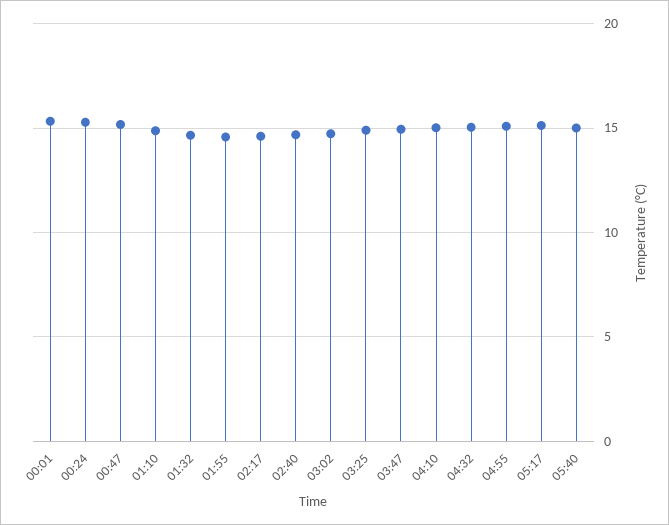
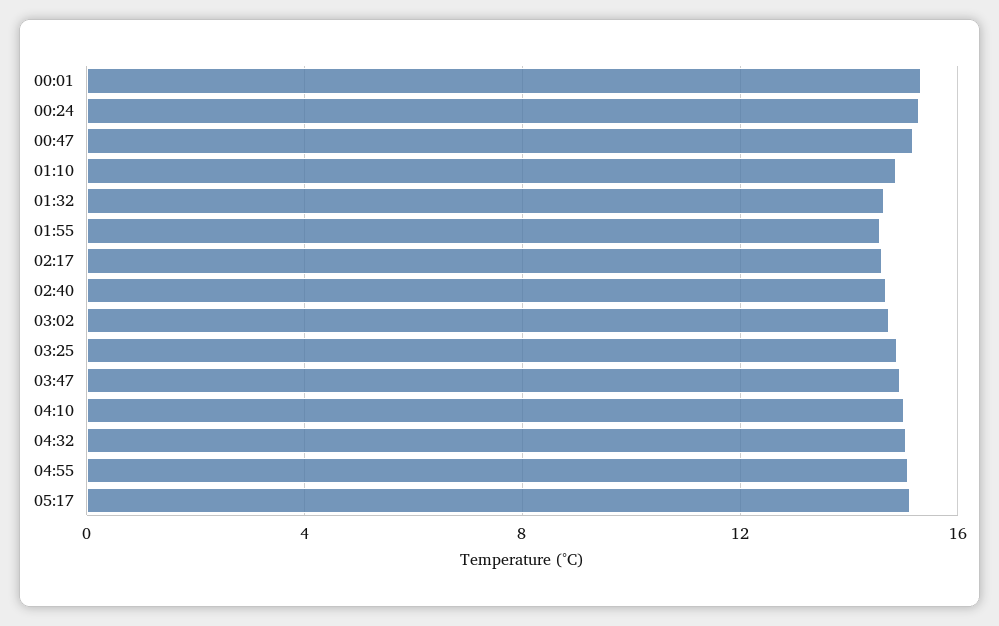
05:40: 15 -> none

